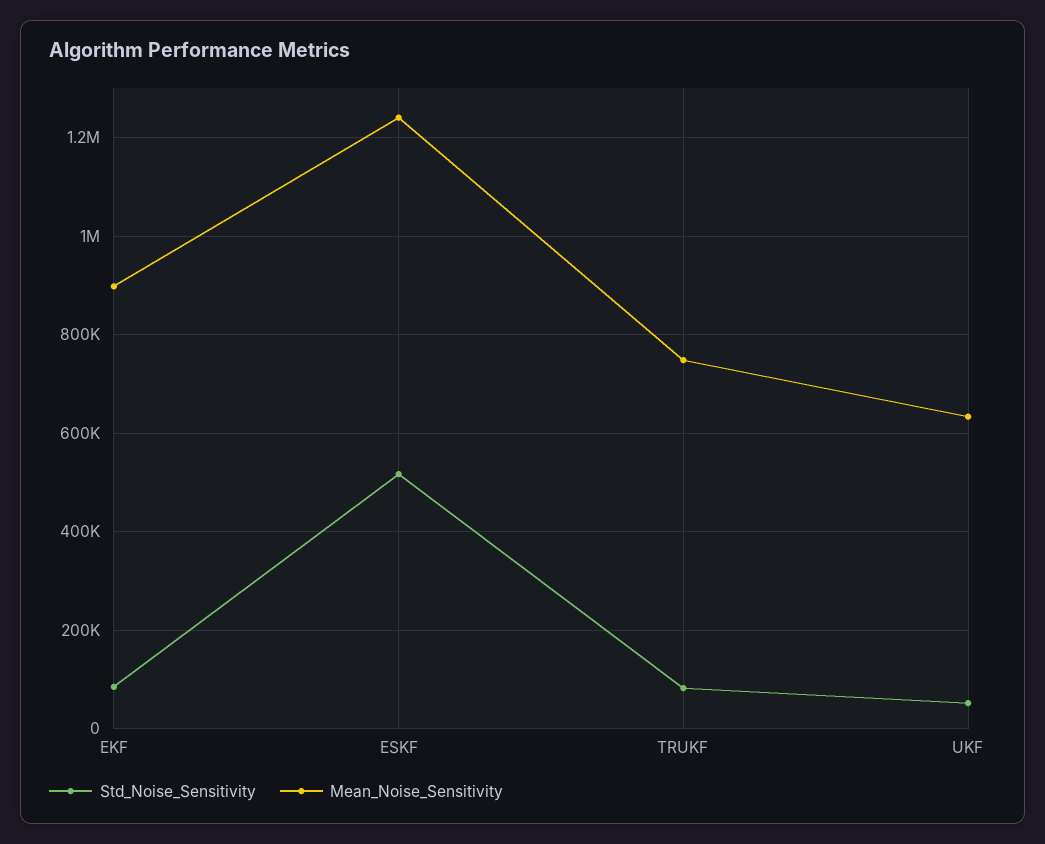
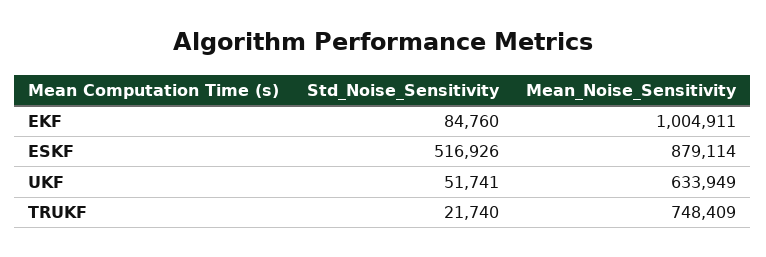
Mean_Noise_Sensitivity, EKF: 900000 -> 1004911
Mean_Noise_Sensitivity, ESKF: 1240000 -> 879114
Std_Noise_Sensitivity, TRUKF: 80000 -> 21740

